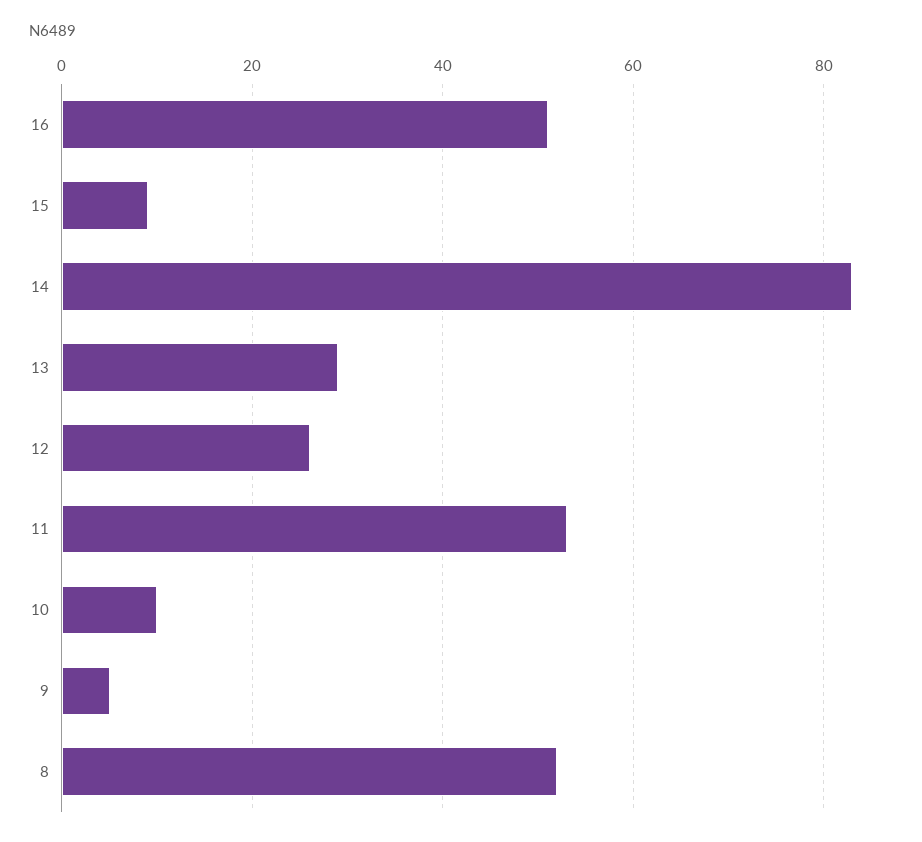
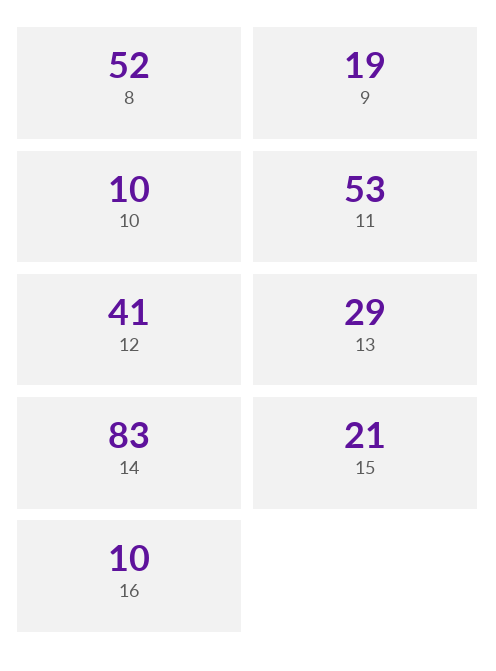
16: 50 -> 10
15: 10 -> 21
12: 25 -> 41
9: 5 -> 19

